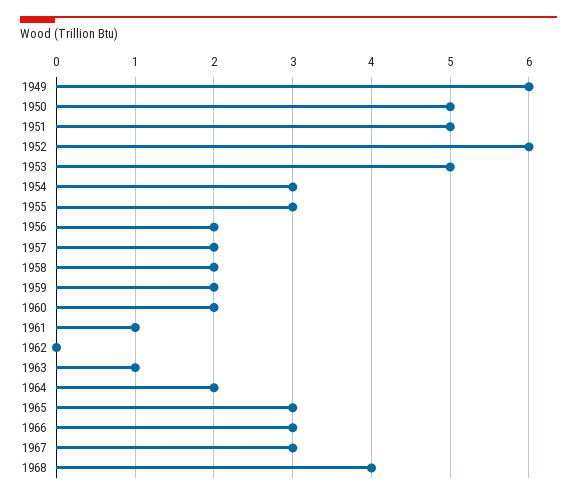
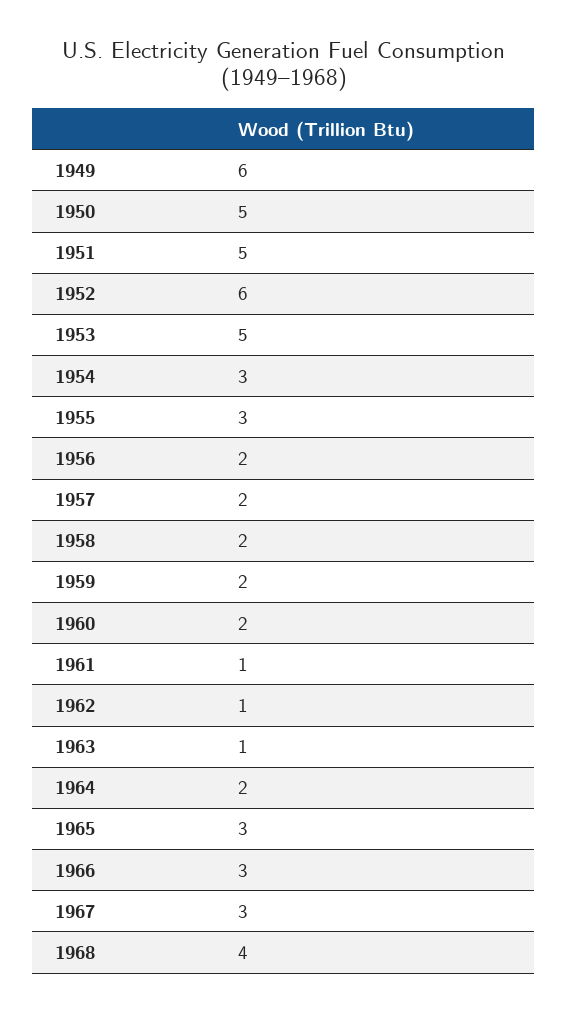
1962: 0 -> 1

